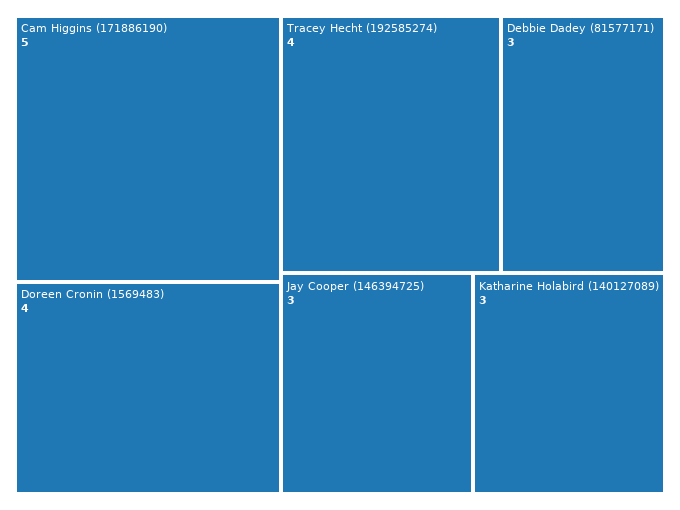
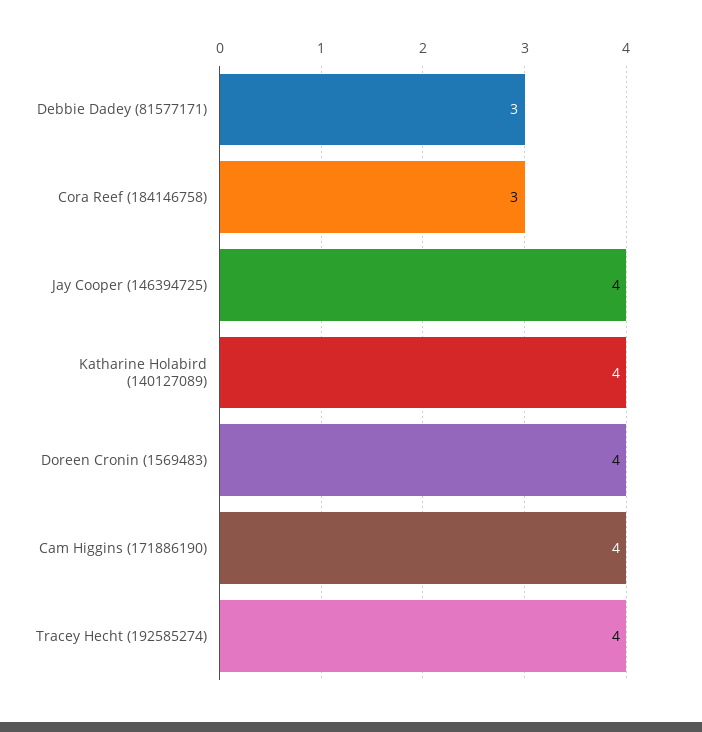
Cam Higgins (171886190): 5 -> 4
Jay Cooper (146394725): 3 -> 4
Katharine Holabird (140127089): 3 -> 4
Cora Reef (184146758): none -> 3

